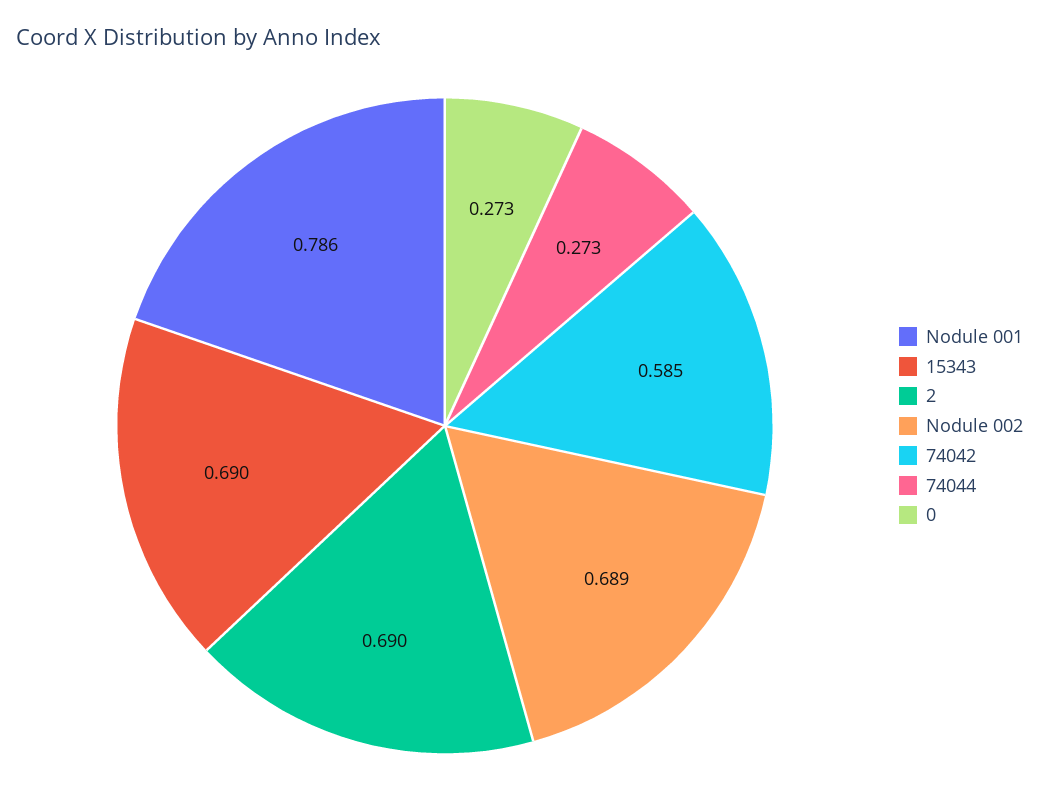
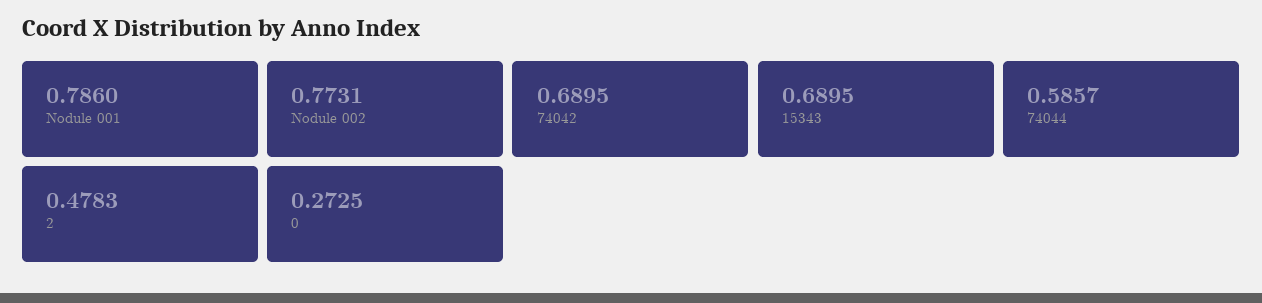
2: 0.69 -> 0.4783
Nodule 002: 0.689 -> 0.7731
74042: 0.585 -> 0.6895
74044: 0.273 -> 0.5857

